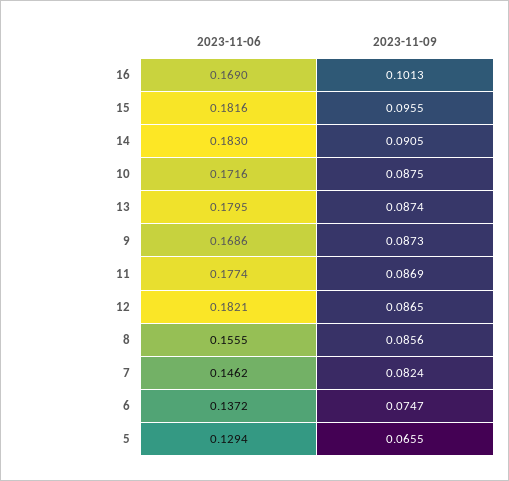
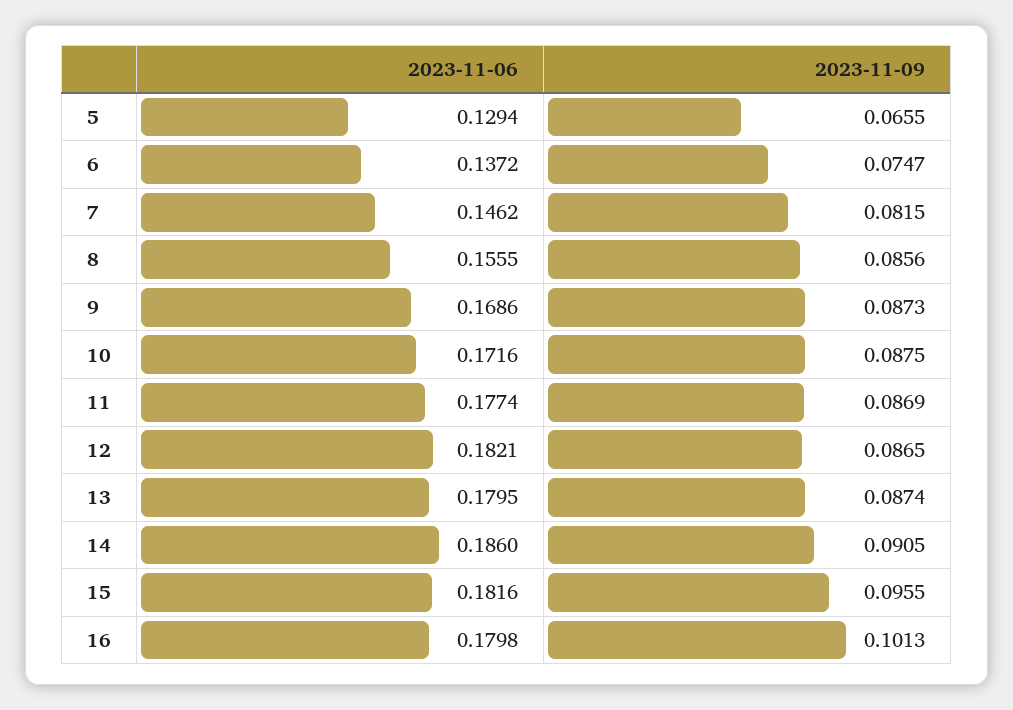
2023-11-06, 16: 0.169 -> 0.1798
2023-11-06, 14: 0.183 -> 0.186
2023-11-09, 7: 0.0824 -> 0.0815

